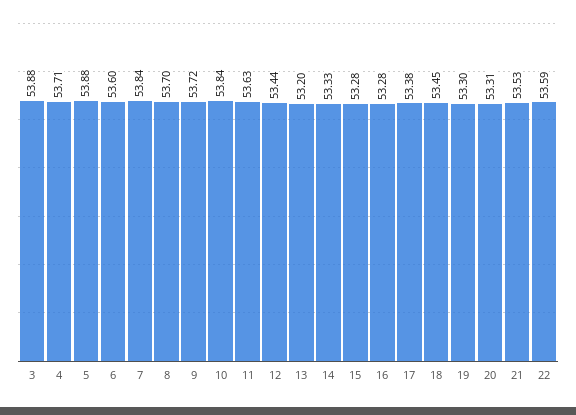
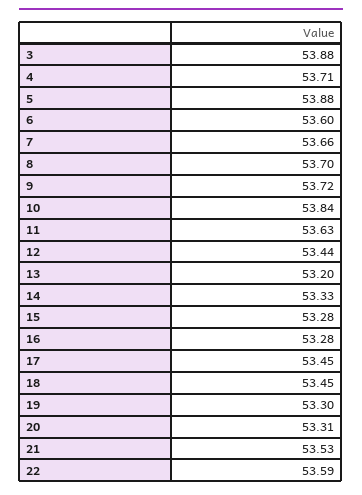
7: 53.84 -> 53.66
17: 53.38 -> 53.45

